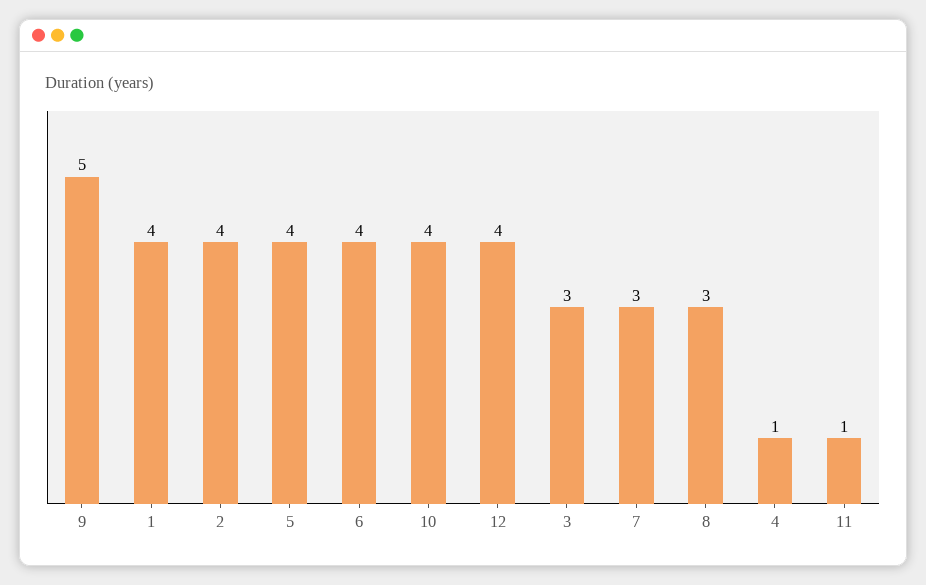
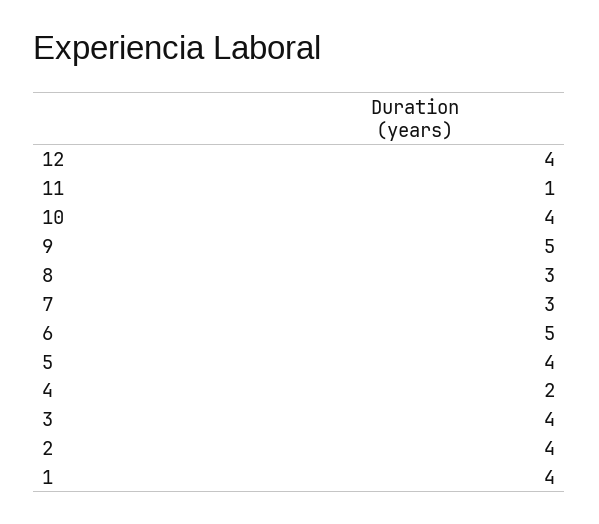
6: 4 -> 5
3: 3 -> 4
4: 1 -> 2

